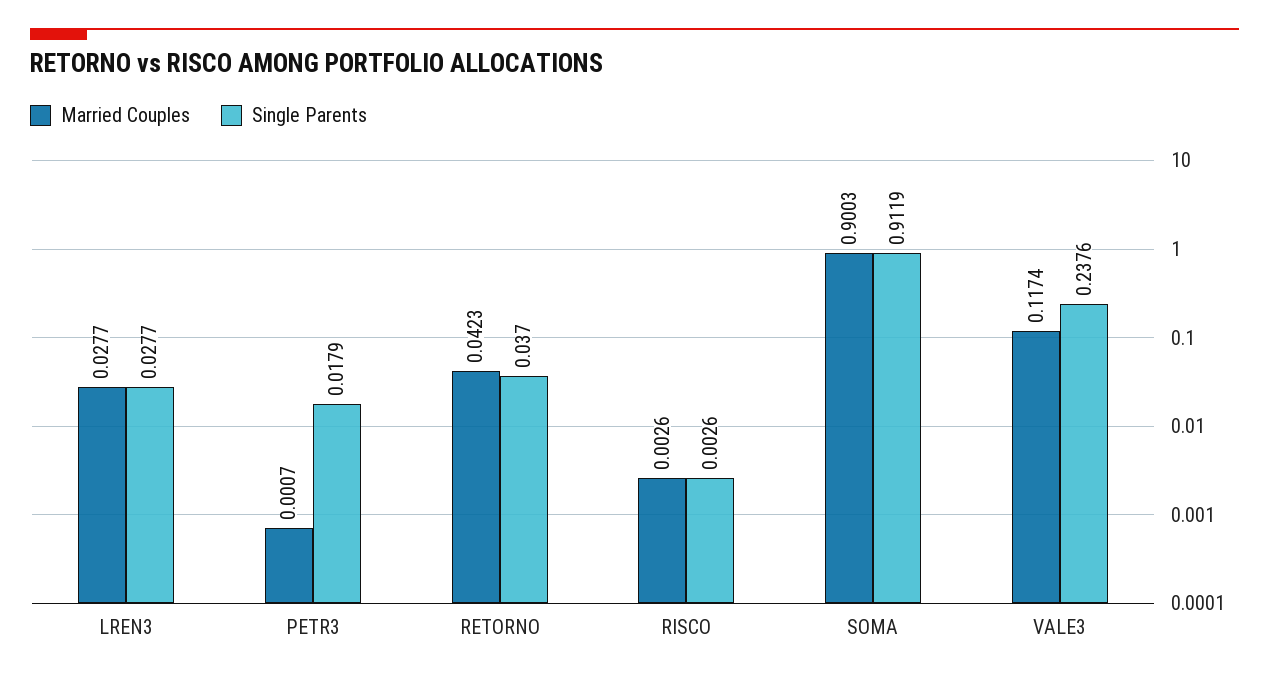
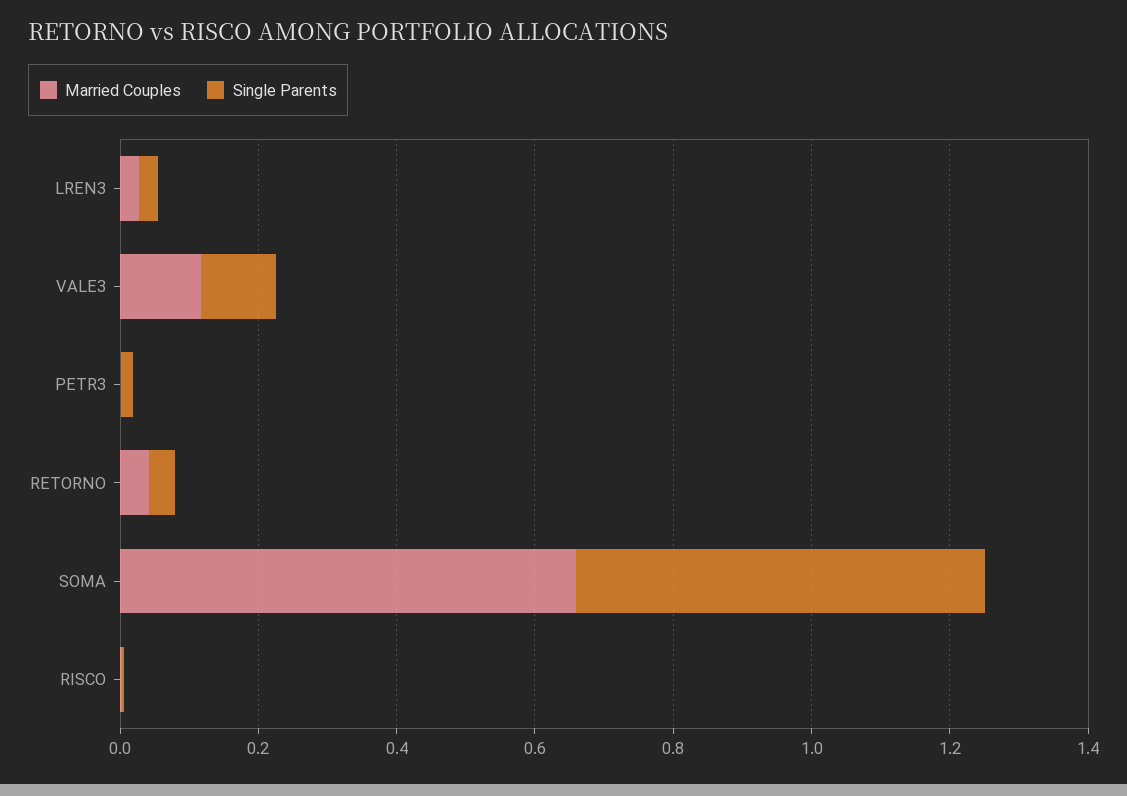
Married Couples, SOMA: 0.9003 -> 0.65
Single Parents, SOMA: 0.9119 -> 0.6
Single Parents, VALE3: 0.2376 -> 0.1

